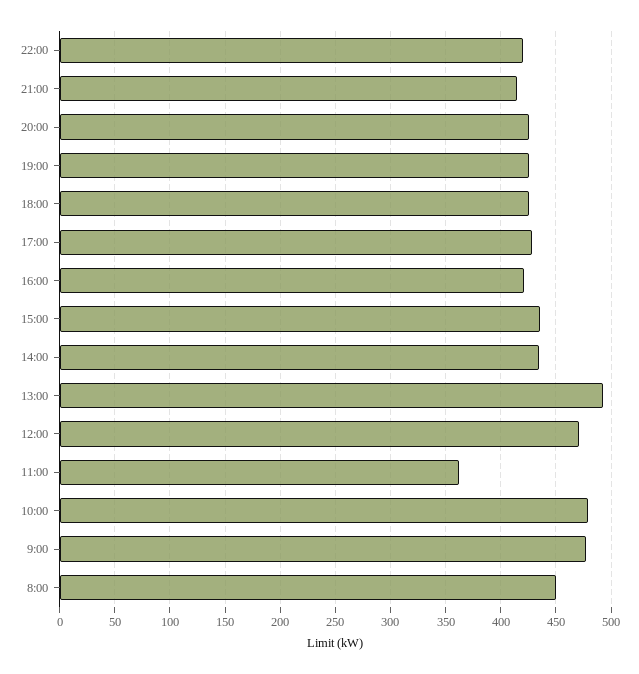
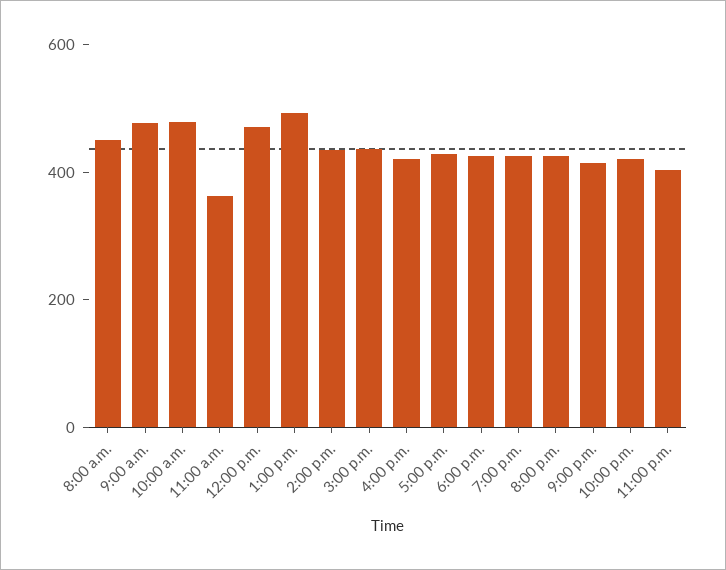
11:00 p.m.: none -> 400

